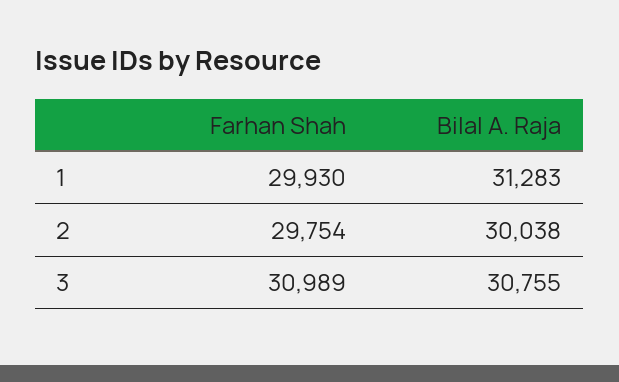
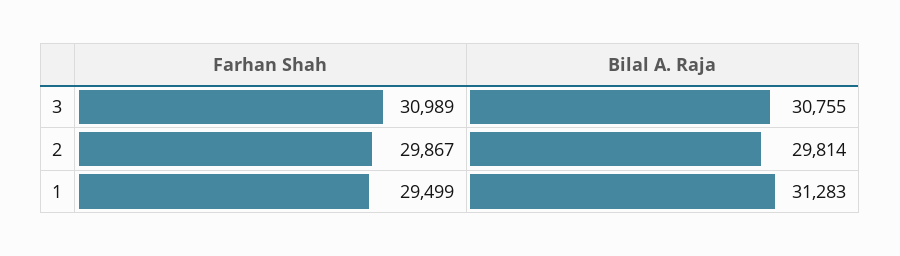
Farhan Shah, 1: 29930 -> 29499
Farhan Shah, 2: 29754 -> 29867
Bilal A. Raja, 2: 30038 -> 29814

